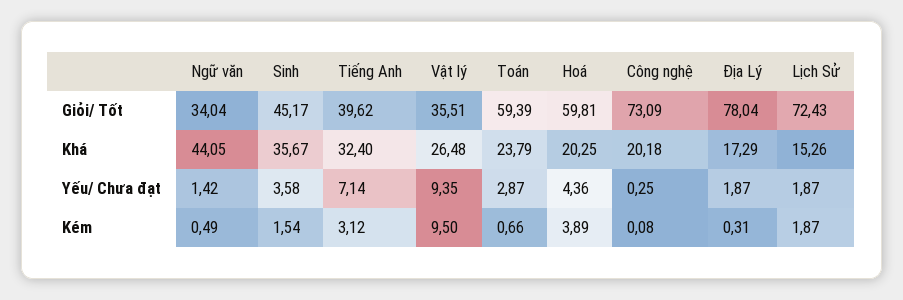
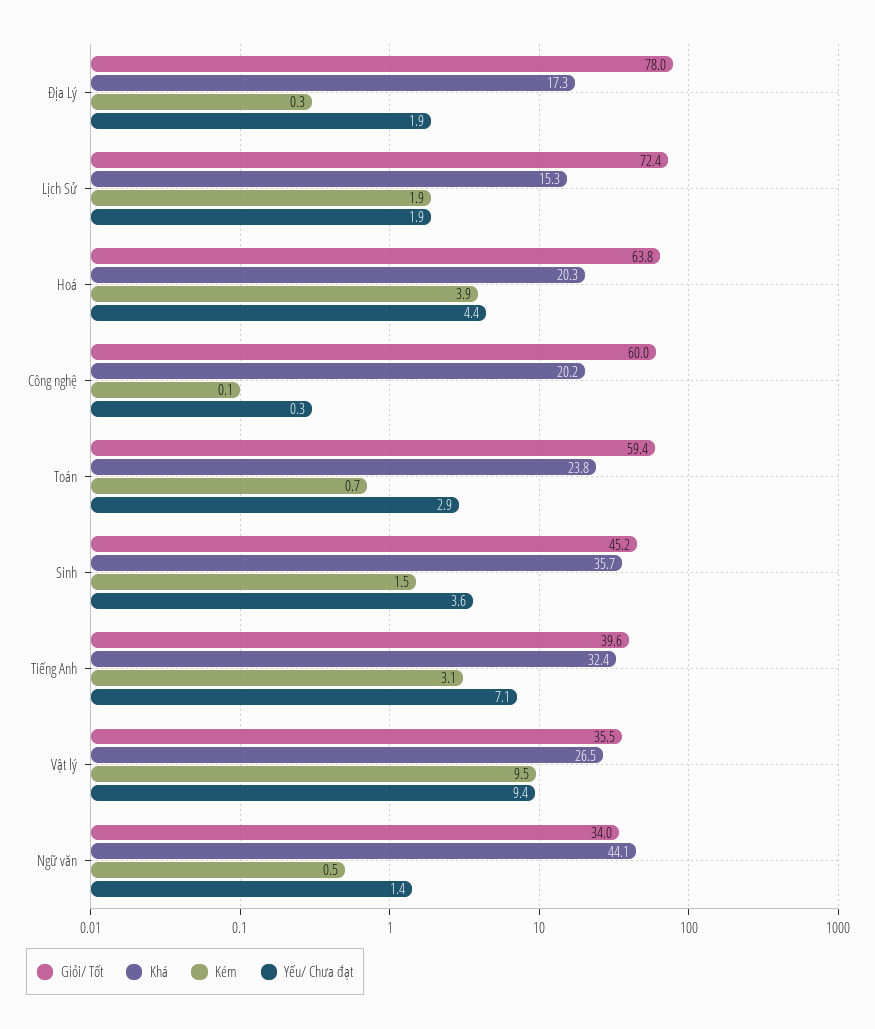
Giỏi/ Tốt, Hoá: 59.81 -> 63.8
Giỏi/ Tốt, Công nghệ: 73.09 -> 60

